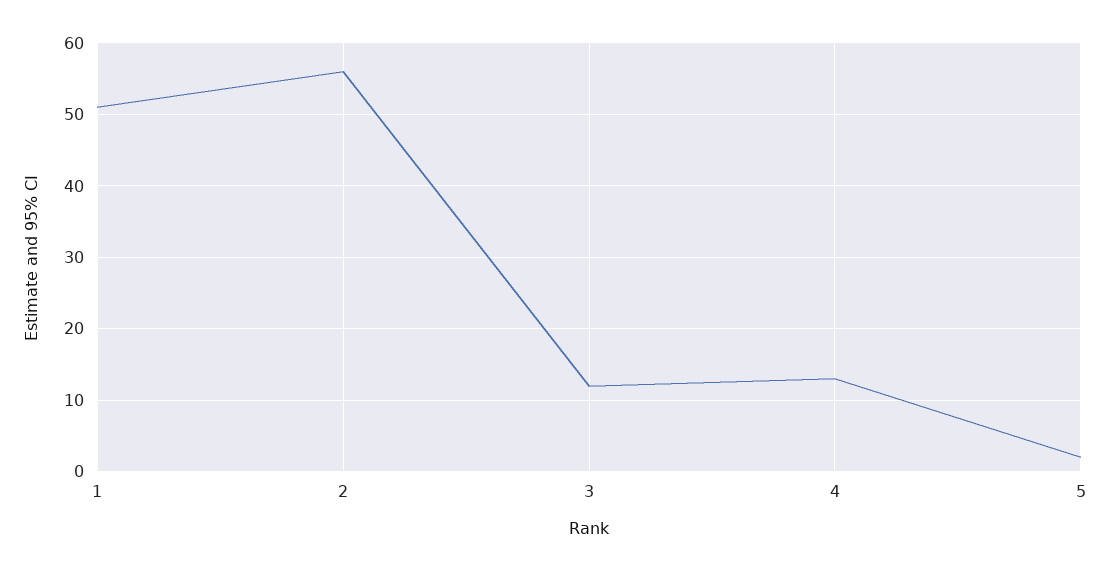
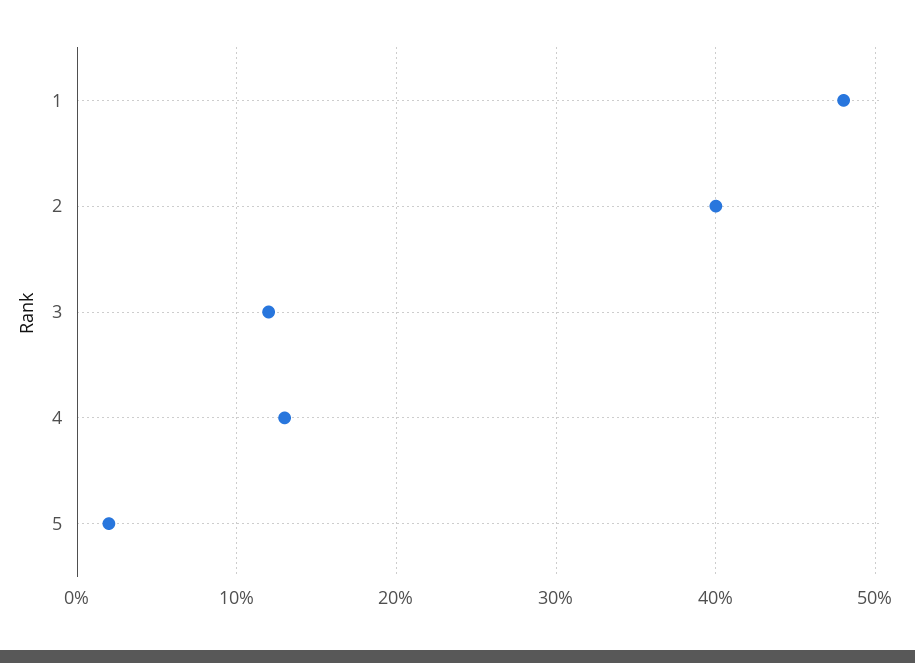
1: 51 -> 48
2: 56 -> 40

